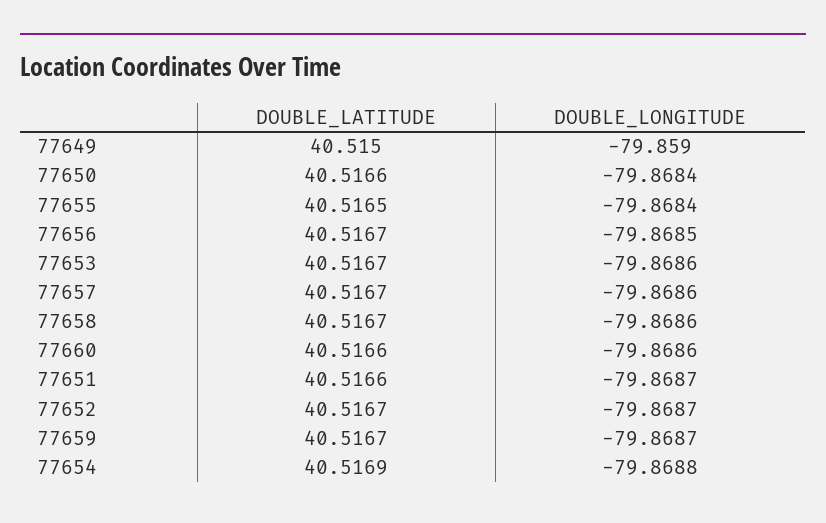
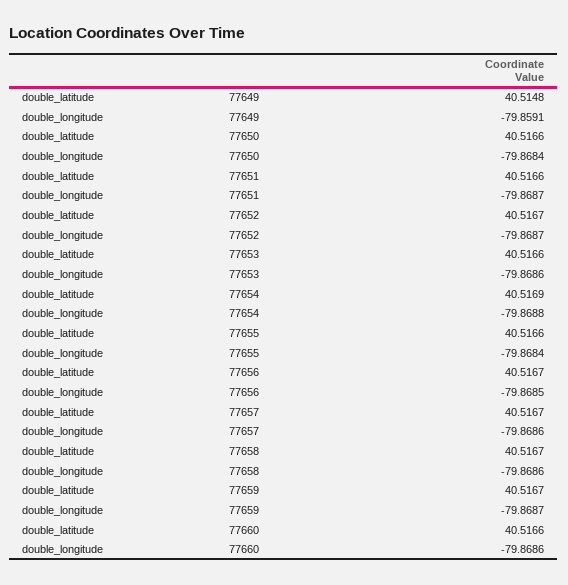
DOUBLE_LATITUDE, 77649: 40.515 -> 40.5148
DOUBLE_LONGITUDE, 77649: -79.859 -> -79.8591
DOUBLE_LATITUDE, 77655: 40.5165 -> 40.5166
DOUBLE_LATITUDE, 77653: 40.5167 -> 40.5166

